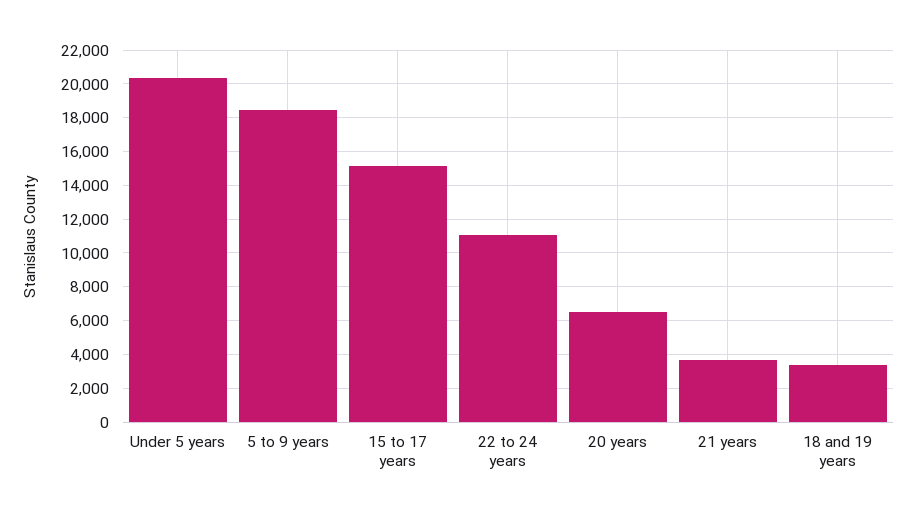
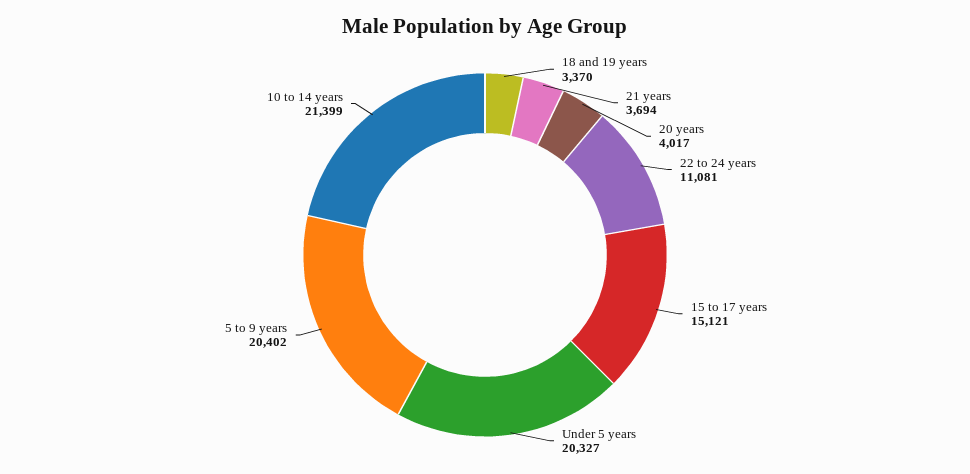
5 to 9 years: 18500 -> 20402
20 years: 6500 -> 4017
10 to 14 years: none -> 21399

